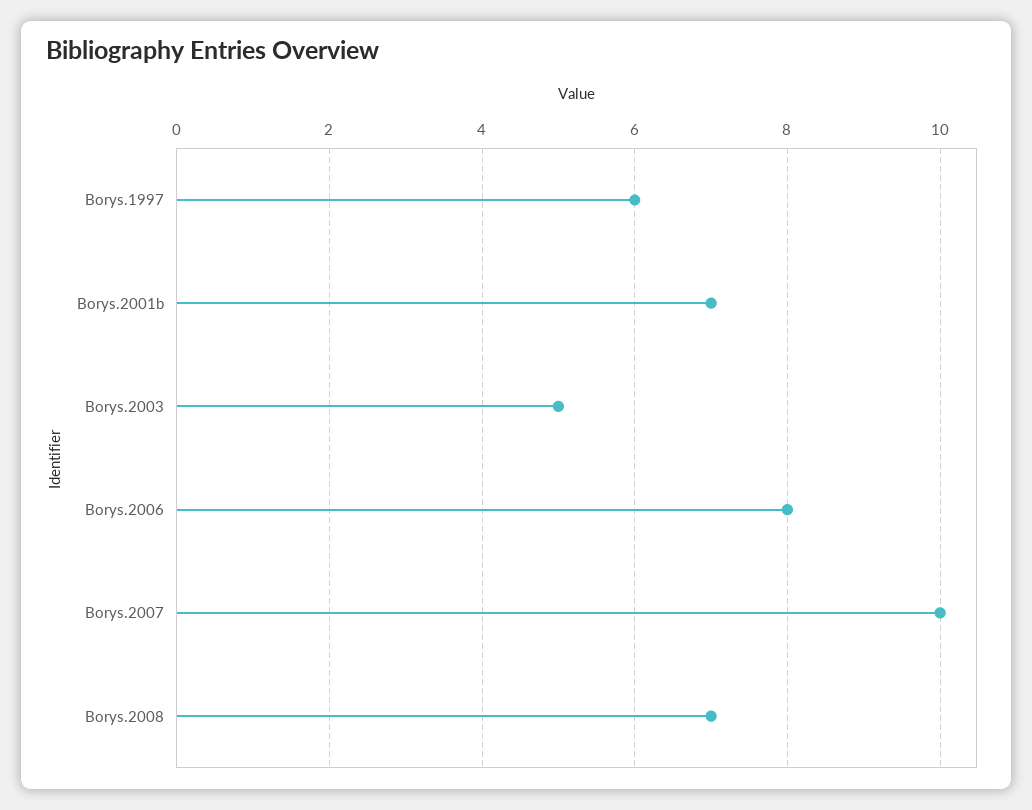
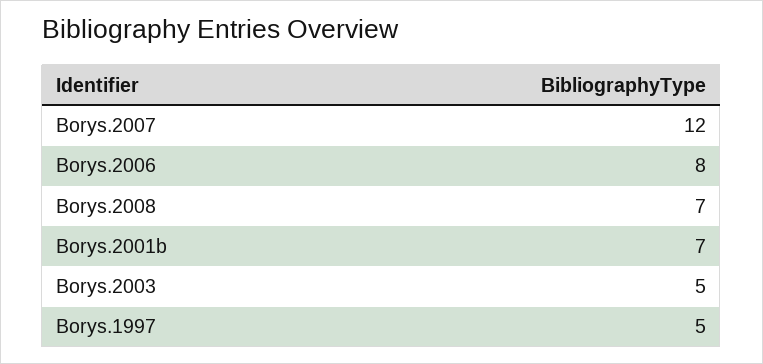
Borys.1997: 6 -> 5
Borys.2007: 10 -> 12

